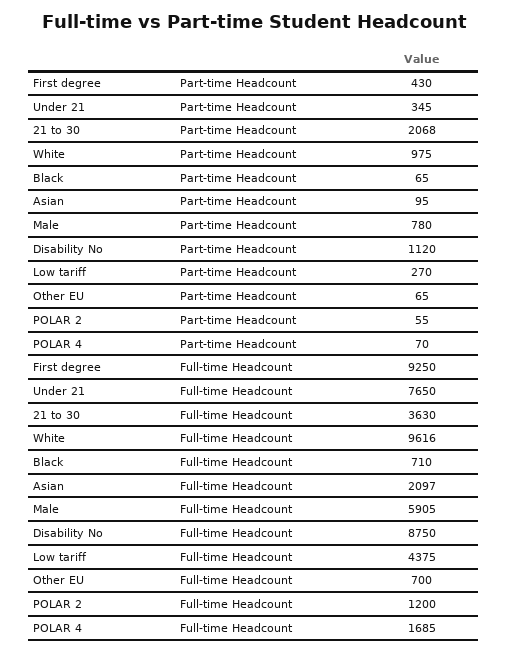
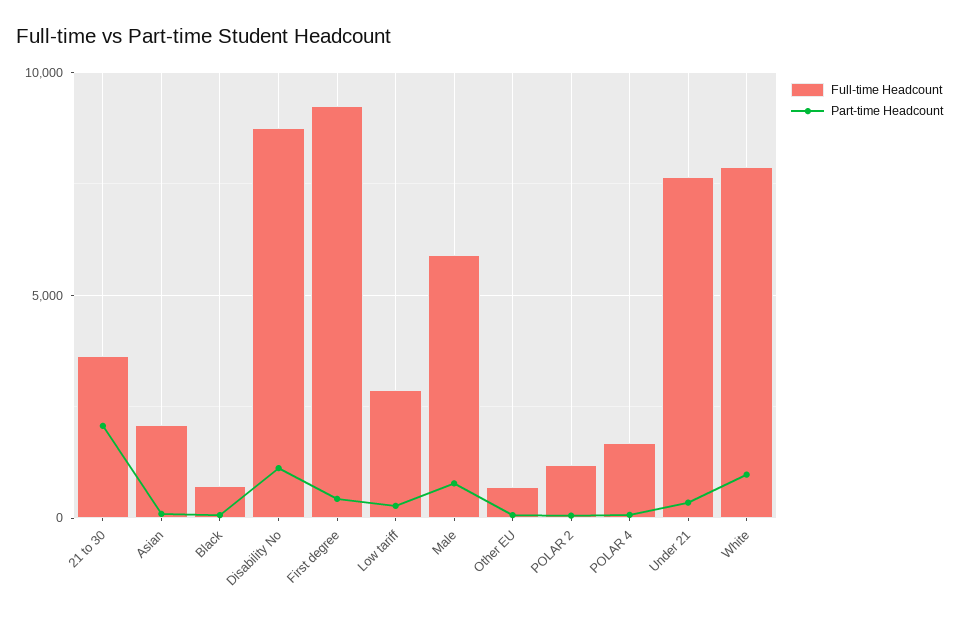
Full-time Headcount, White: 9616 -> 8000
Full-time Headcount, Low tariff: 4375 -> 3000

